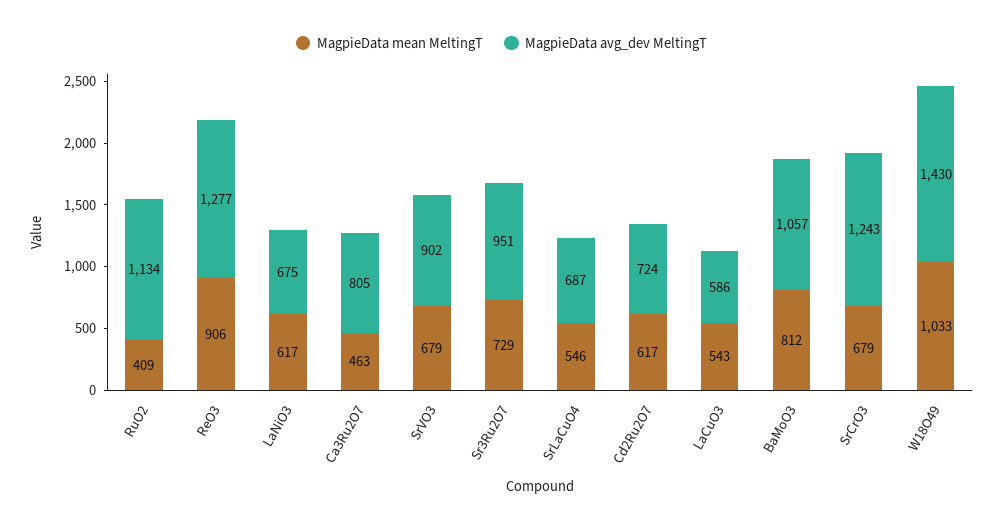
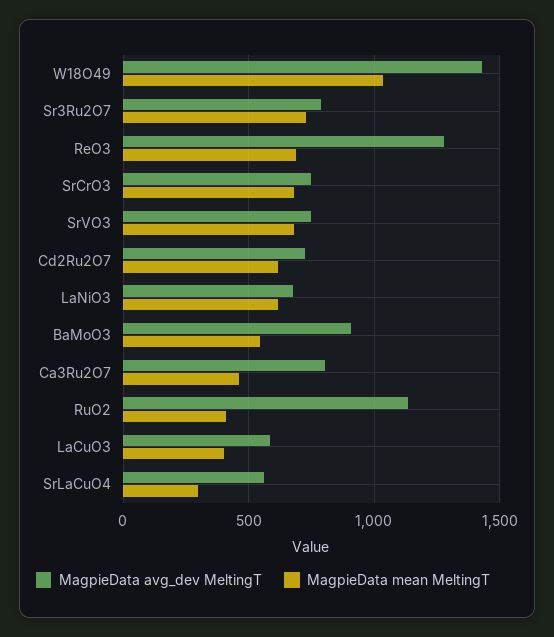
MagpieData mean MeltingT, ReO3: 906 -> 700
MagpieData avg_dev MeltingT, SrVO3: 902 -> 750
MagpieData avg_dev MeltingT, Sr3Ru2O7: 951 -> 800
MagpieData mean MeltingT, SrLaCuO4: 546 -> 300
MagpieData avg_dev MeltingT, SrLaCuO4: 687 -> 550
MagpieData mean MeltingT, LaCuO3: 543 -> 400
MagpieData mean MeltingT, BaMoO3: 812 -> 550
MagpieData avg_dev MeltingT, BaMoO3: 1057 -> 900
MagpieData avg_dev MeltingT, SrCrO3: 1243 -> 750

